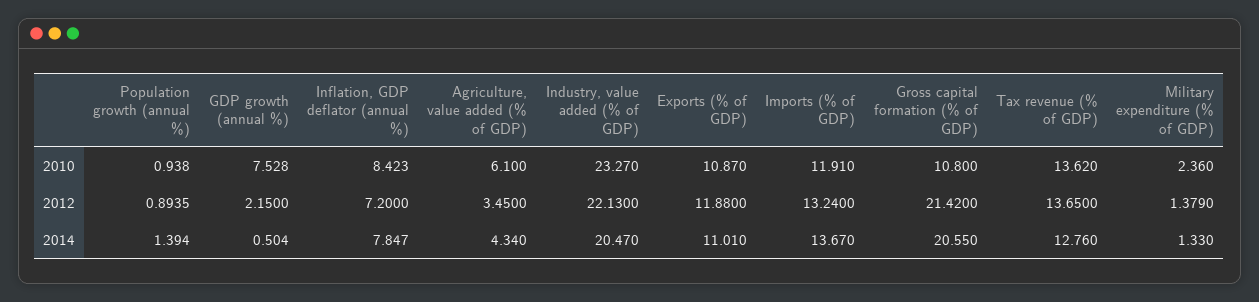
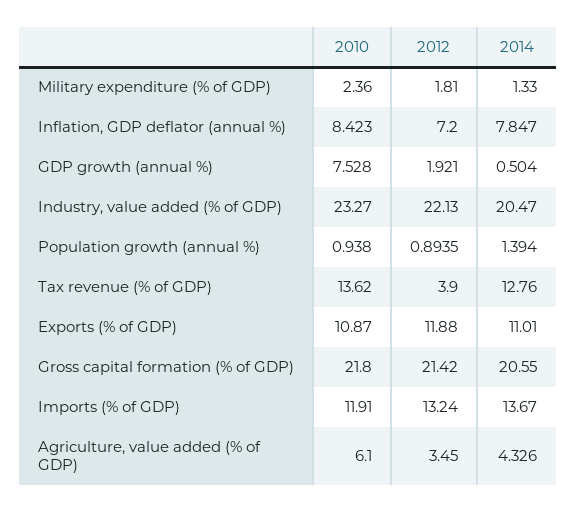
Gross capital formation (% of GDP), 2010: 10.8 -> 21.8
GDP growth (annual %), 2012: 2.15 -> 1.921
Tax revenue (% of GDP), 2012: 13.65 -> 3.9
Military expenditure (% of GDP), 2012: 1.379 -> 1.81
Agriculture, value added (% of GDP), 2014: 4.34 -> 4.326

